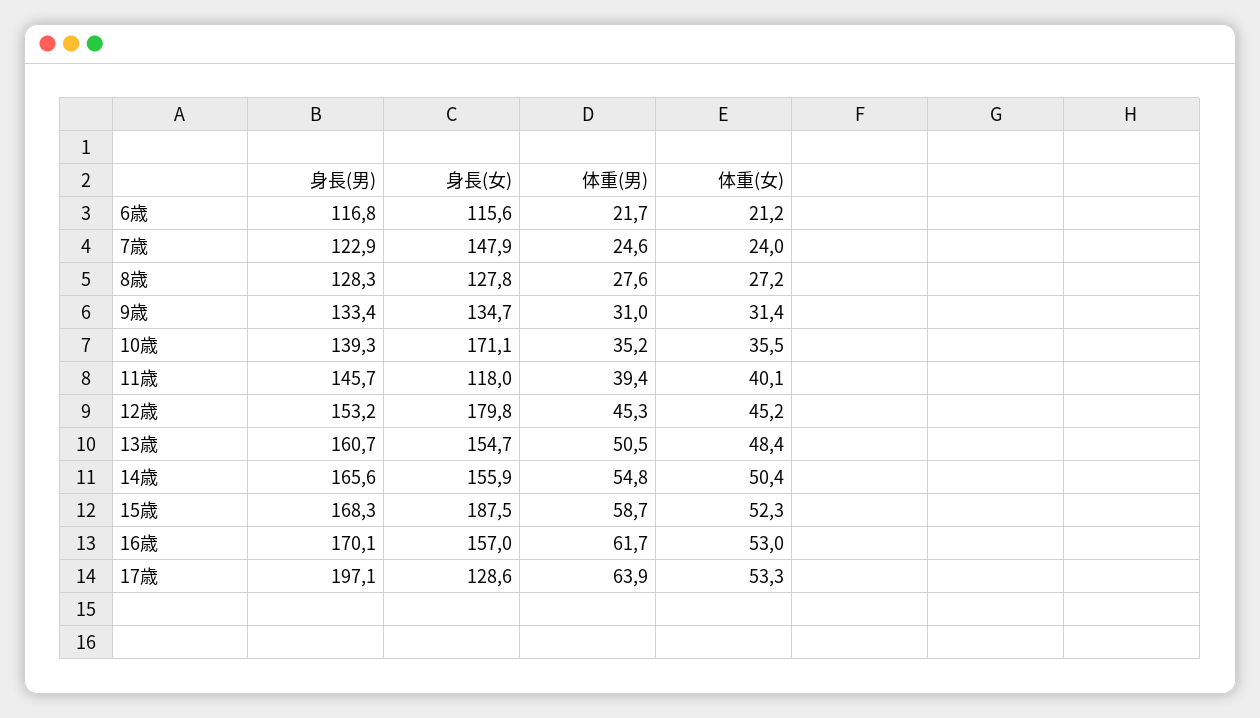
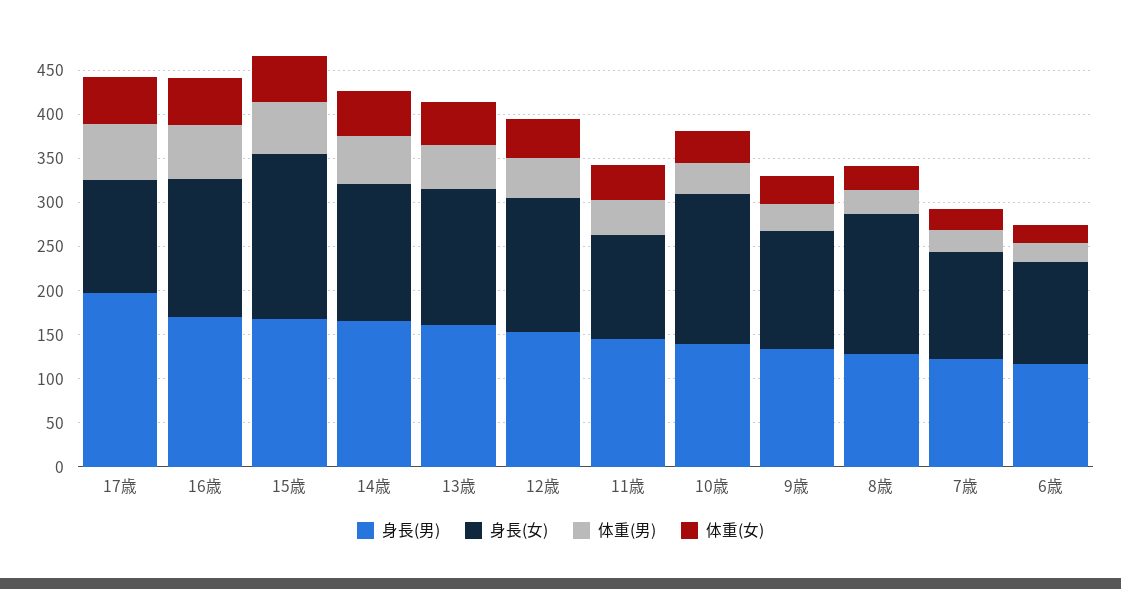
身長(女), 7歳: 147.9 -> 120
身長(女), 8歳: 127.8 -> 160
身長(女), 12歳: 179.8 -> 150

